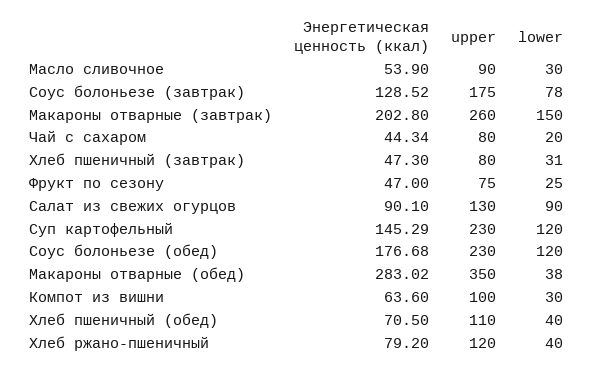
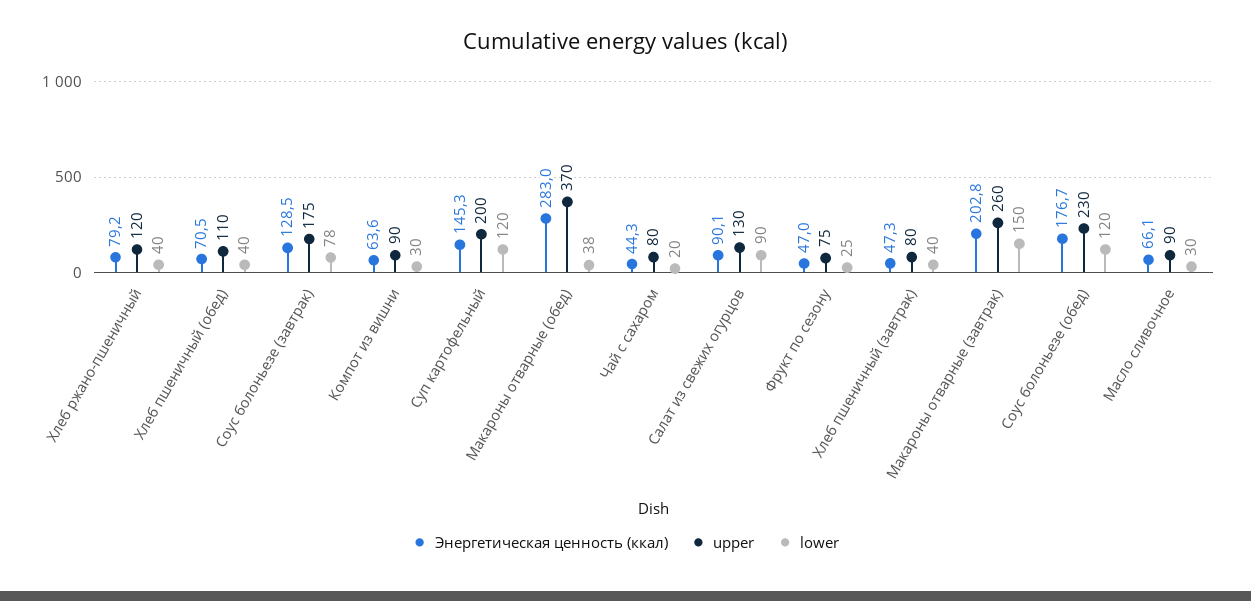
Энергетическая ценность (ккал), Масло сливочное: 53.9 -> 66.1
lower, Хлеб пшеничный (завтрак): 31 -> 40
upper, Суп картофельный: 230 -> 200
upper, Макароны отварные (обед): 350 -> 370
upper, Компот из вишни: 100 -> 90

